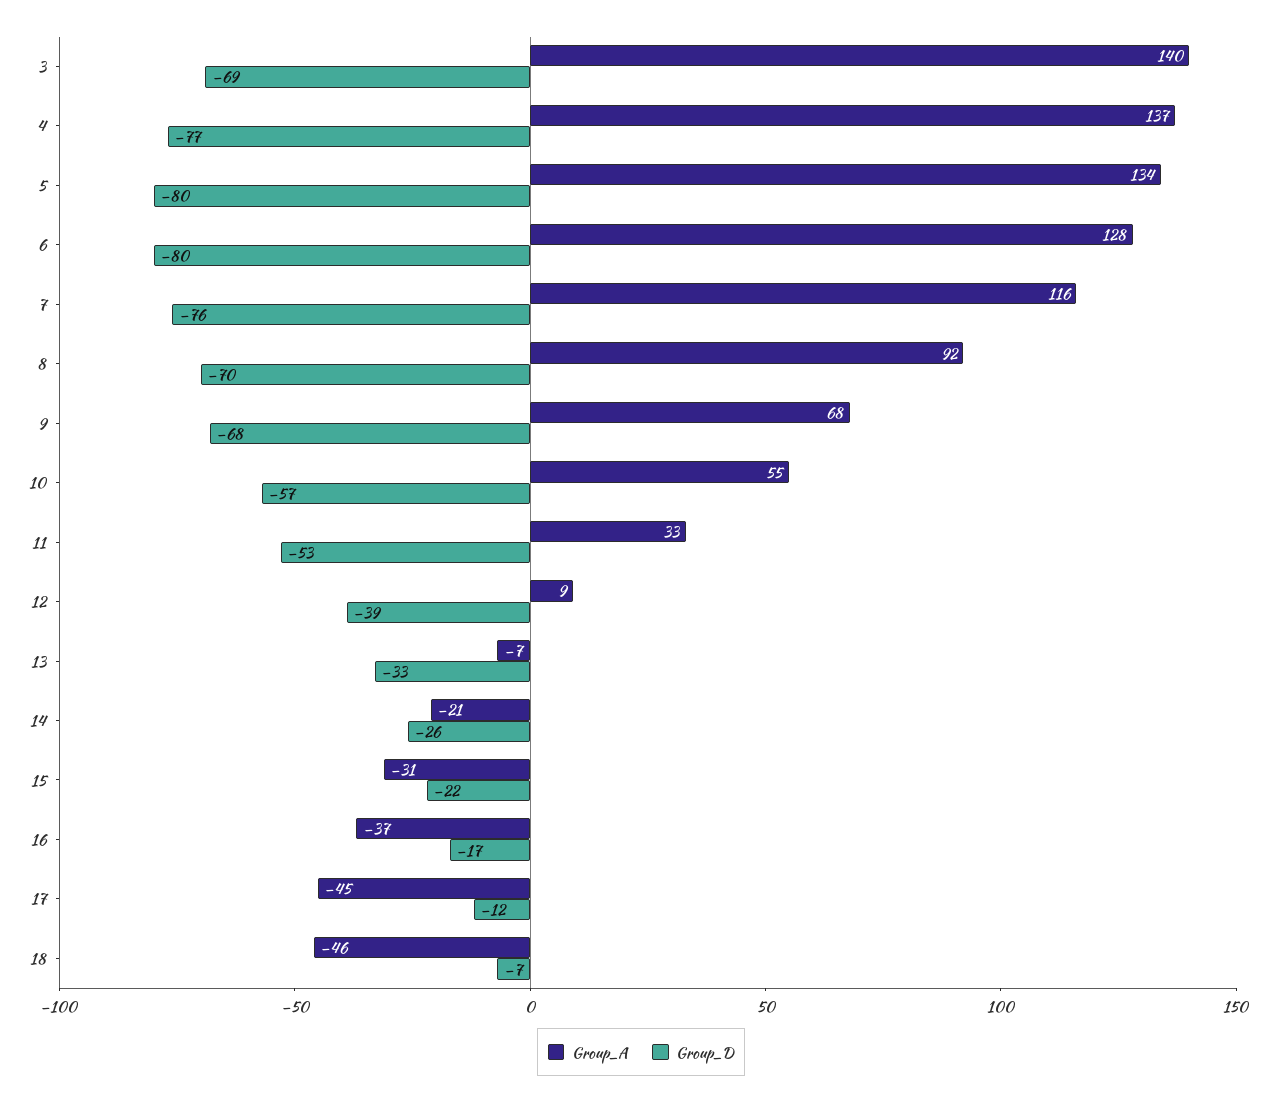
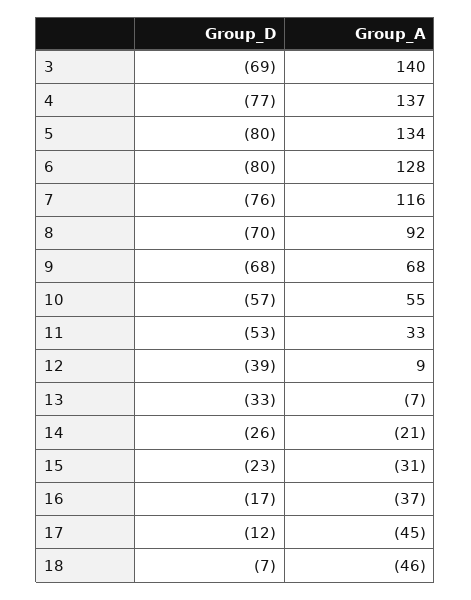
Group_D, 15: -22 -> -23

